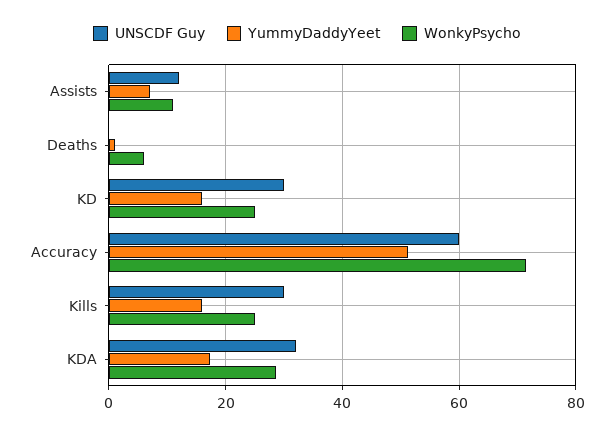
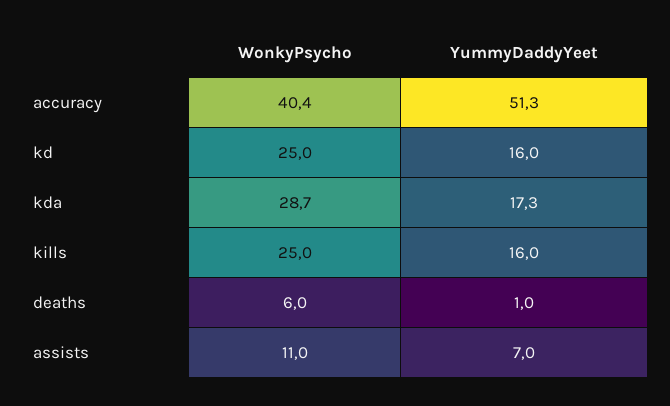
UNSCDF Guy, Assists: 12 -> none
UNSCDF Guy, Deaths: 0 -> none
UNSCDF Guy, KD: 30 -> none
UNSCDF Guy, Accuracy: 60 -> none
WonkyPsycho, Accuracy: 72 -> 40.4
UNSCDF Guy, Kills: 30 -> none
UNSCDF Guy, KDA: 32 -> none

